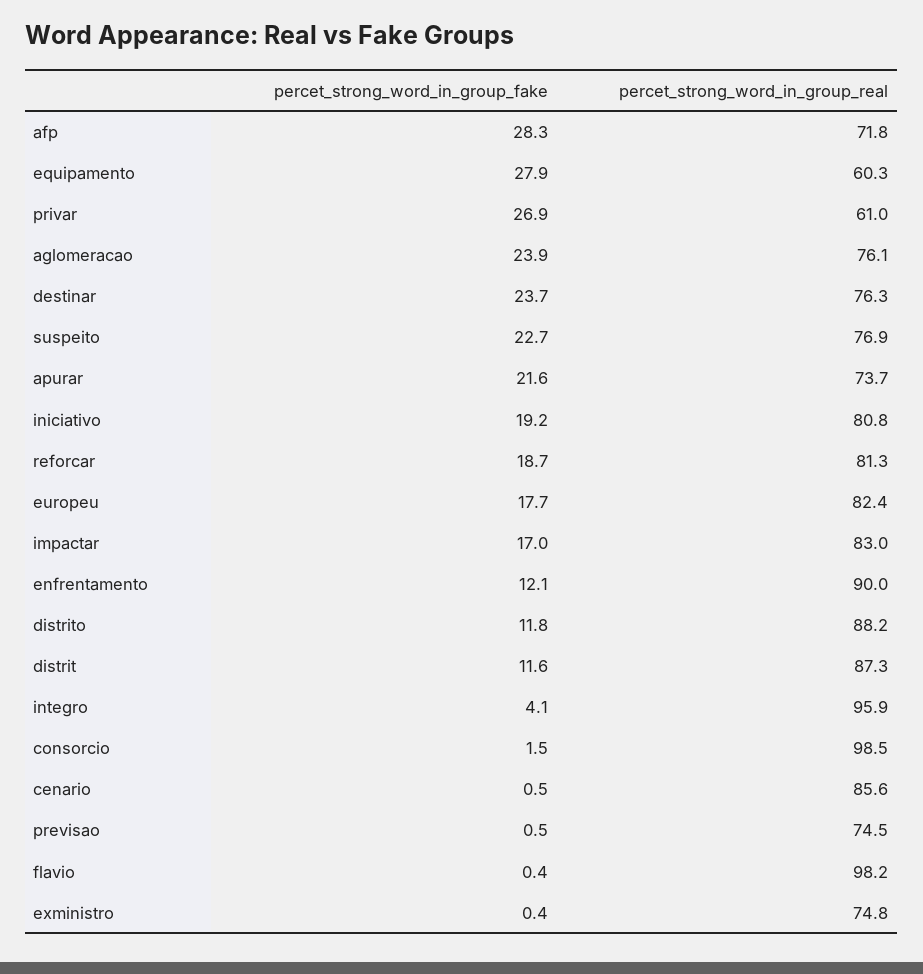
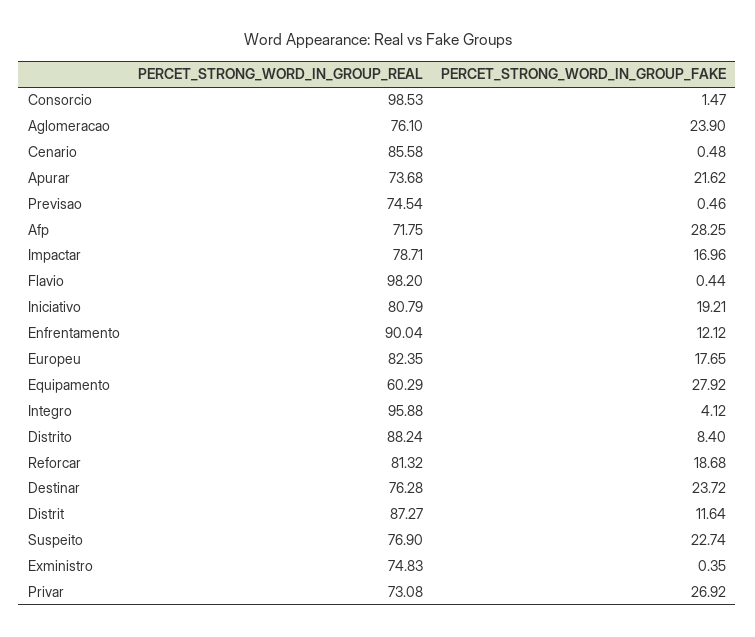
percet_strong_word_in_group_real, privar: 61 -> 73.08
percet_strong_word_in_group_real, impactar: 83 -> 78.71
percet_strong_word_in_group_fake, distrito: 11.8 -> 8.4

